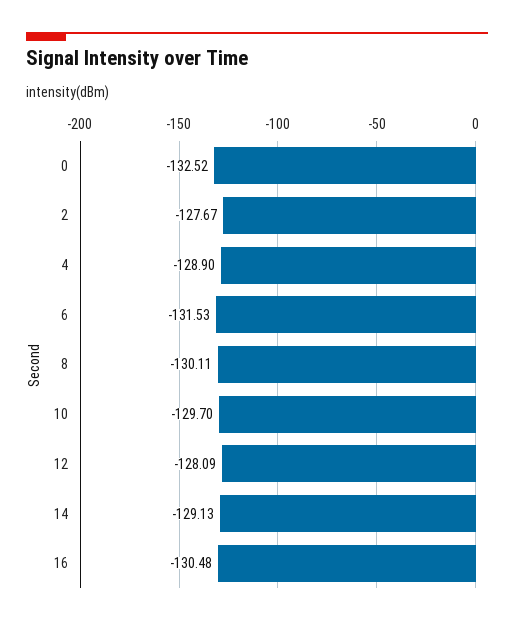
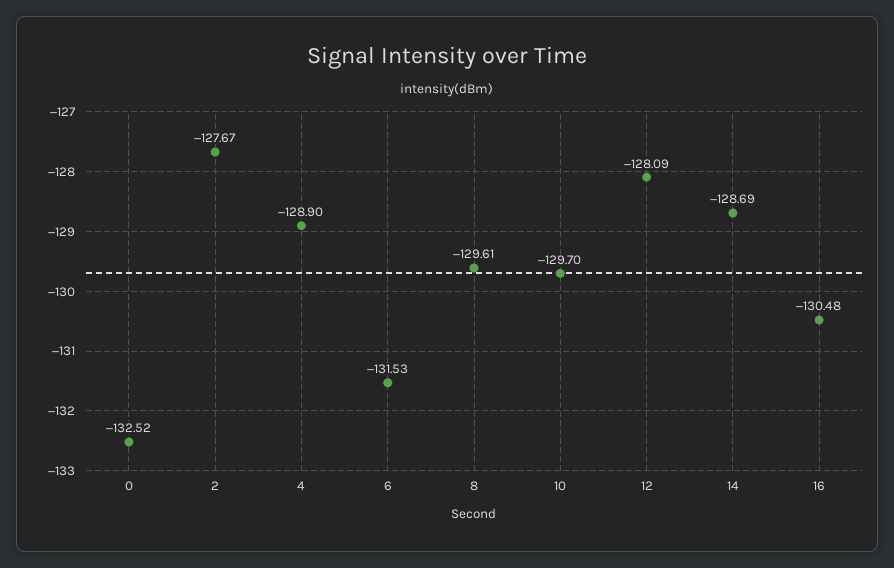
8: -130.11 -> -129.61
14: -129.13 -> -128.69

